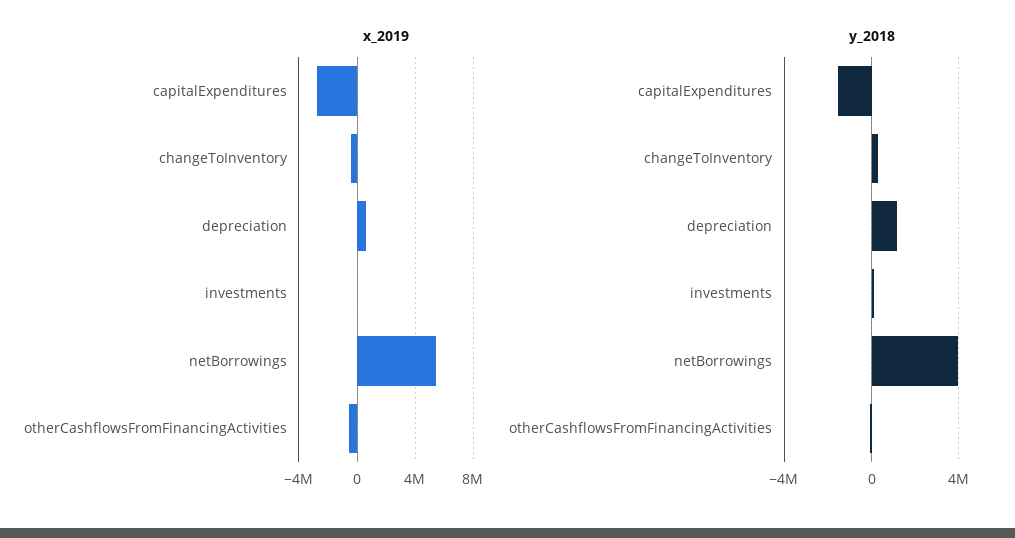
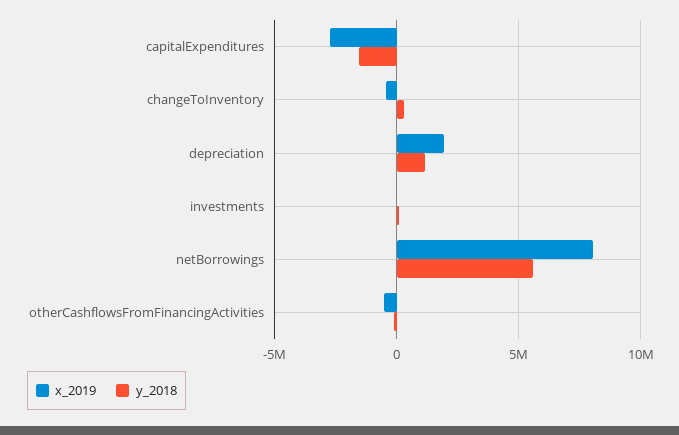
x_2019, depreciation: 500000 -> 2000000
x_2019, netBorrowings: 5500000 -> 8000000
y_2018, netBorrowings: 4000000 -> 5500000

